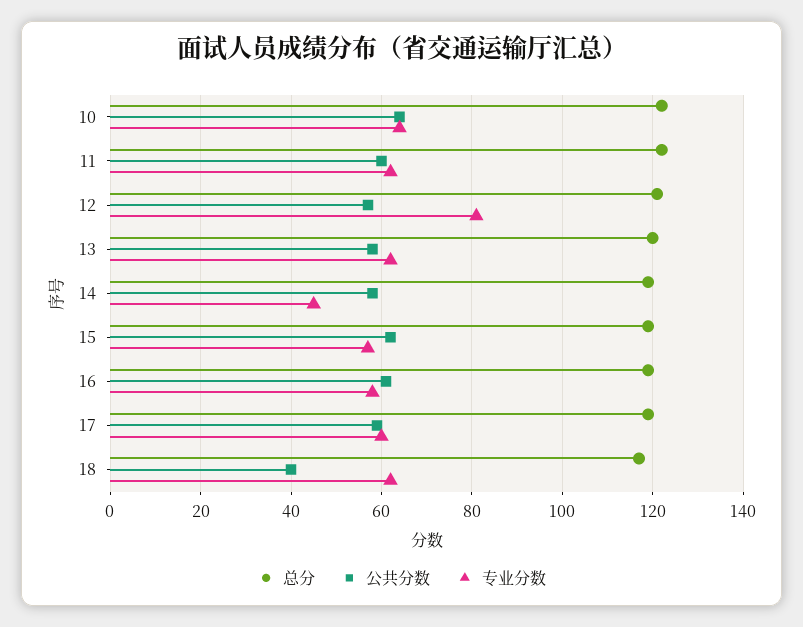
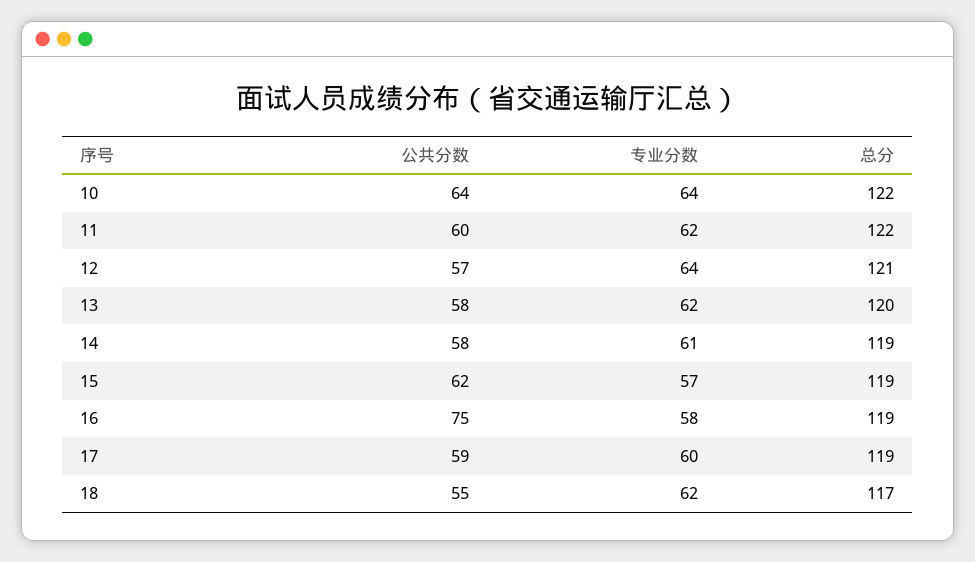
专业分数, 12: 80 -> 64
专业分数, 14: 45 -> 61
公共分数, 16: 60 -> 75
公共分数, 18: 40 -> 55

